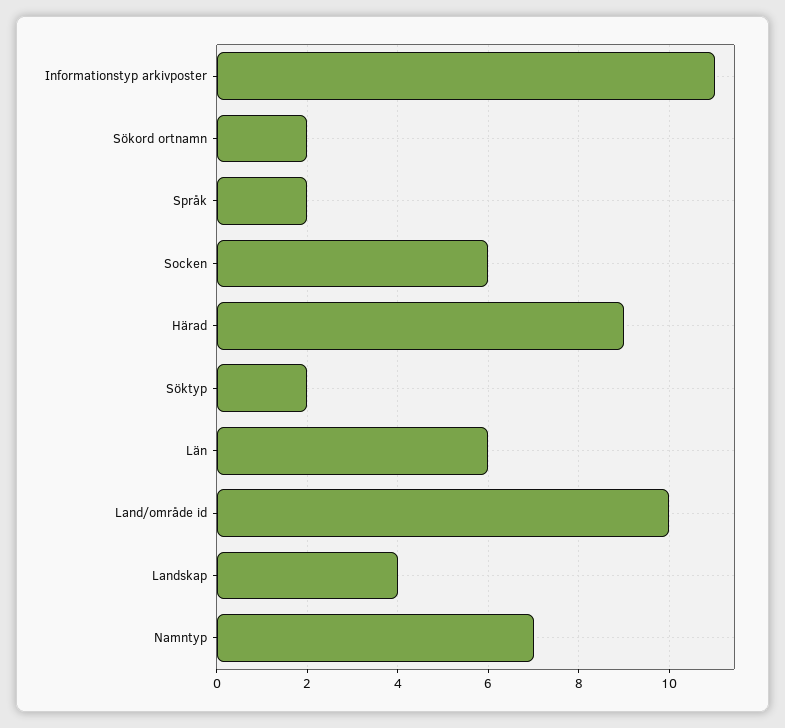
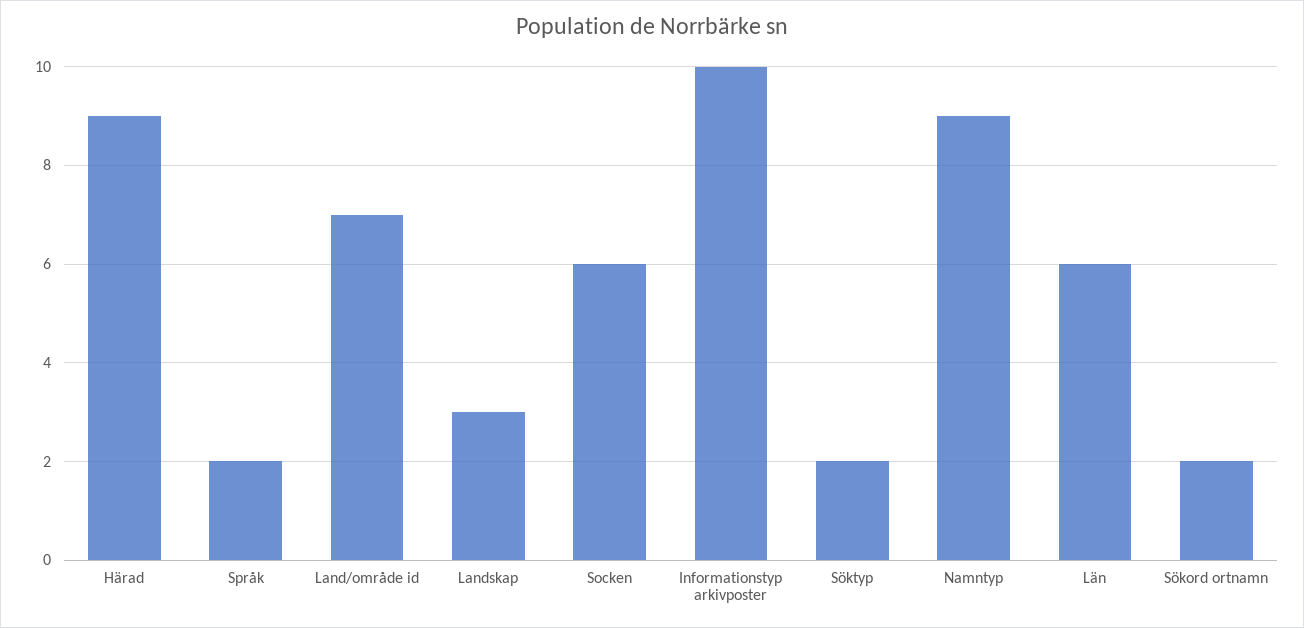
Informationstyp arkivposter: 11 -> 10
Land/område id: 10 -> 7
Landskap: 4 -> 3
Namntyp: 7 -> 9

